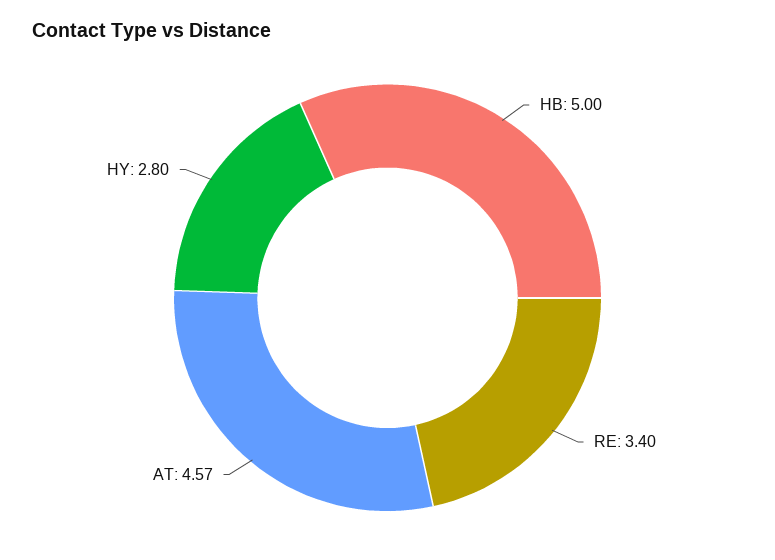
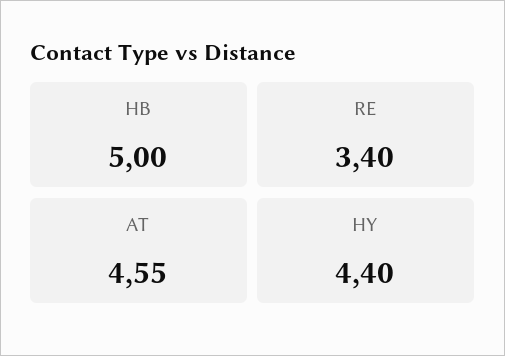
AT: 4.57 -> 4.55
HY: 2.8 -> 4.4

